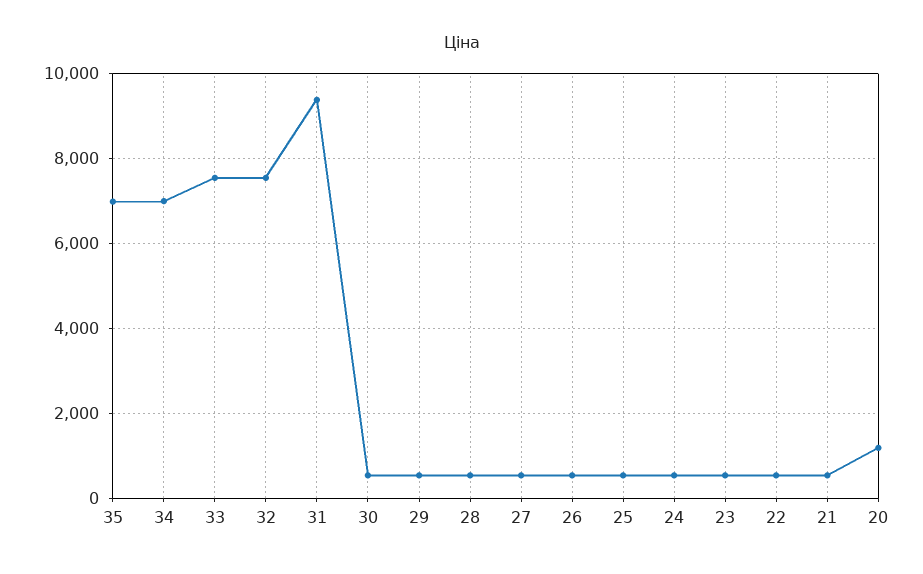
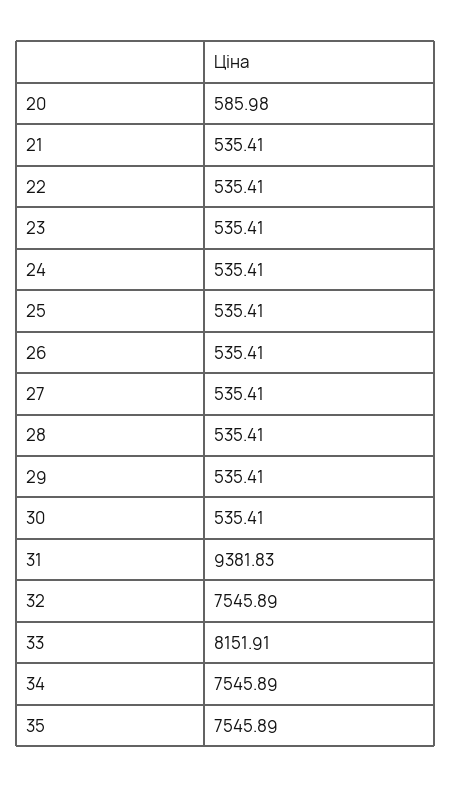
35: 7000 -> 7545.89
34: 7000 -> 7545.89
33: 7600 -> 8151.91
20: 1200 -> 585.98

